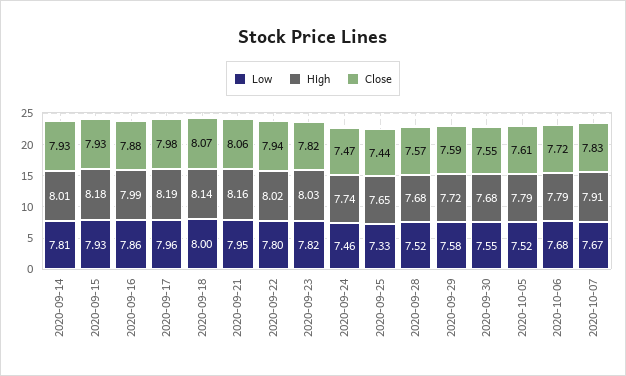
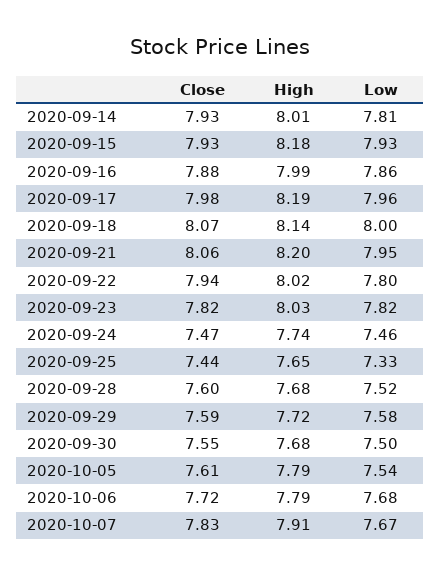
High, 2020-09-21: 8.16 -> 8.2
Close, 2020-09-28: 7.57 -> 7.6
Low, 2020-09-30: 7.55 -> 7.5
Low, 2020-10-05: 7.52 -> 7.54

